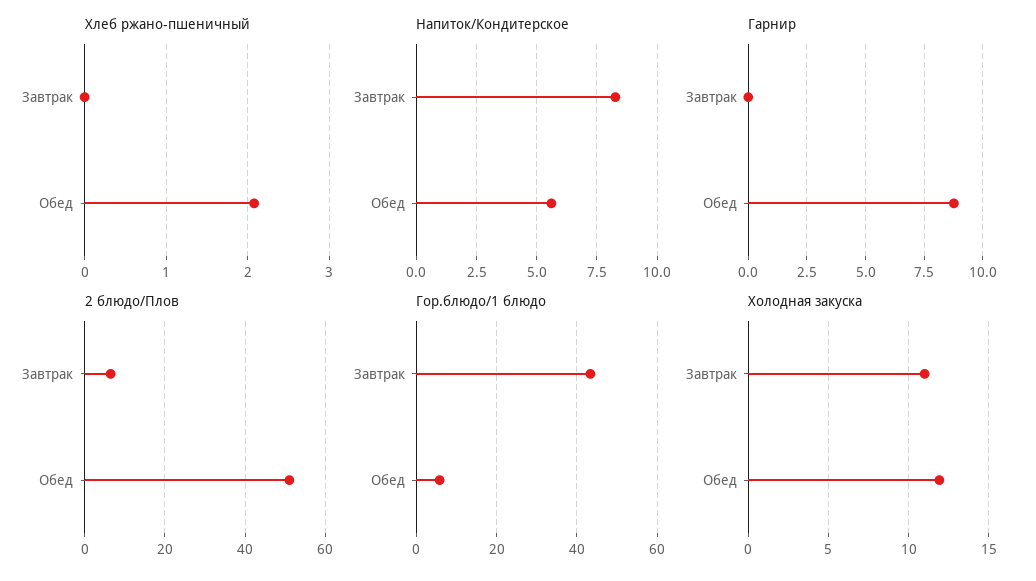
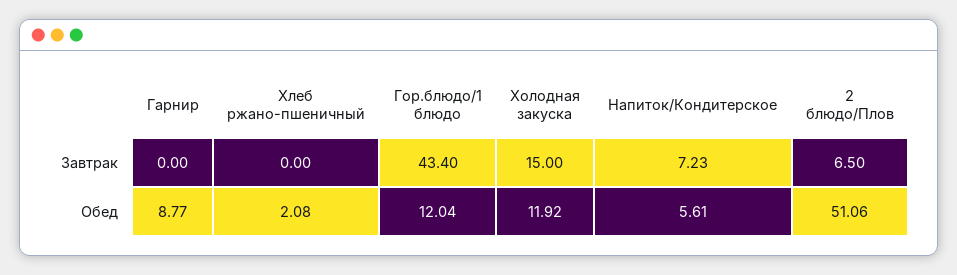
Напиток/Кондитерское, Завтрак: 8.25 -> 7.23
Гор.блюдо/1 блюдо, Обед: 6 -> 12.04
Холодная закуска, Завтрак: 11 -> 15

